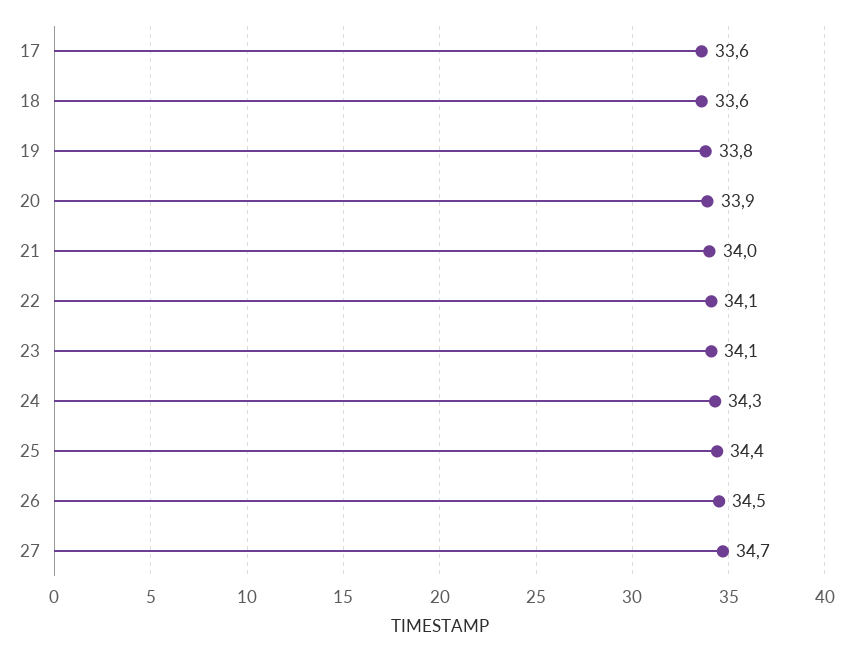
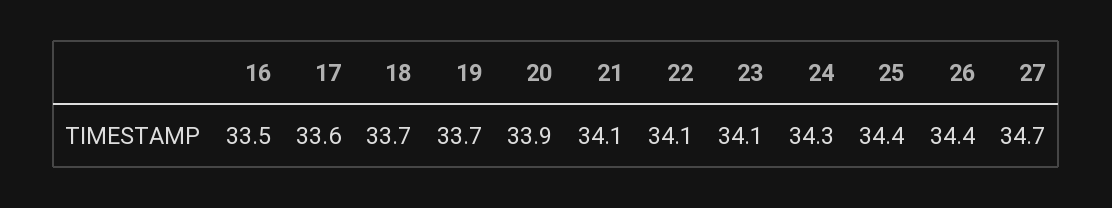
18: 33.6 -> 33.7
19: 33.8 -> 33.7
21: 34 -> 34.1
26: 34.5 -> 34.4
16: none -> 33.5

